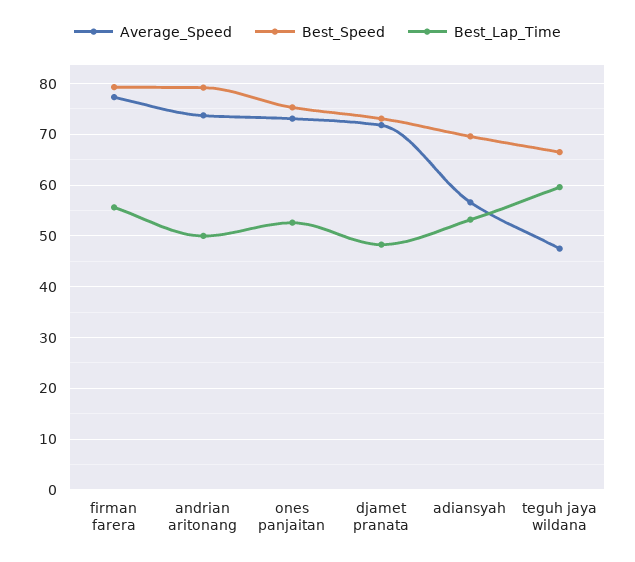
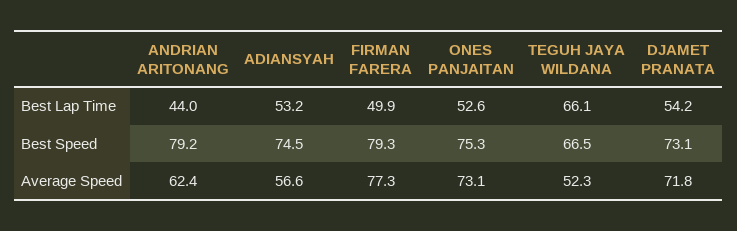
Best_Lap_Time, firman farera: 56 -> 49.9
Average_Speed, andrian aritonang: 74 -> 62.4
Best_Lap_Time, andrian aritonang: 50 -> 44
Best_Lap_Time, djamet pranata: 48 -> 54.2
Best_Speed, adiansyah: 70 -> 74.5
Average_Speed, teguh jaya wildana: 48 -> 52.3
Best_Lap_Time, teguh jaya wildana: 60 -> 66.1

